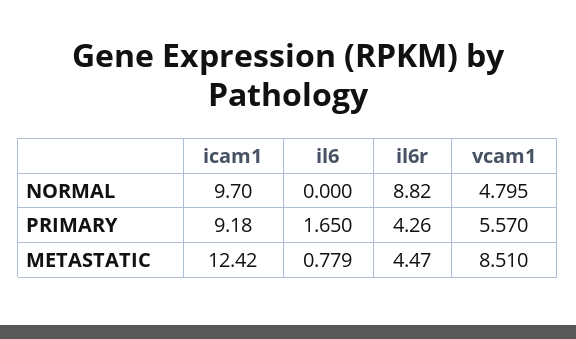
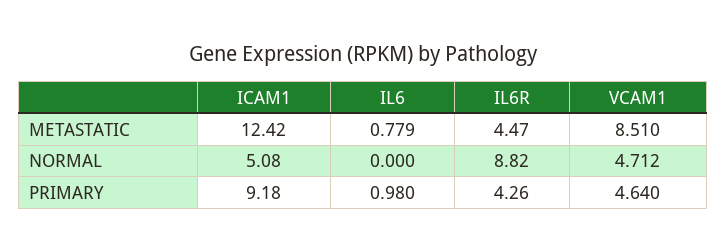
icam1, NORMAL: 9.7 -> 5.08
vcam1, NORMAL: 4.795 -> 4.712
il6, PRIMARY: 1.65 -> 0.98
vcam1, PRIMARY: 5.57 -> 4.64

